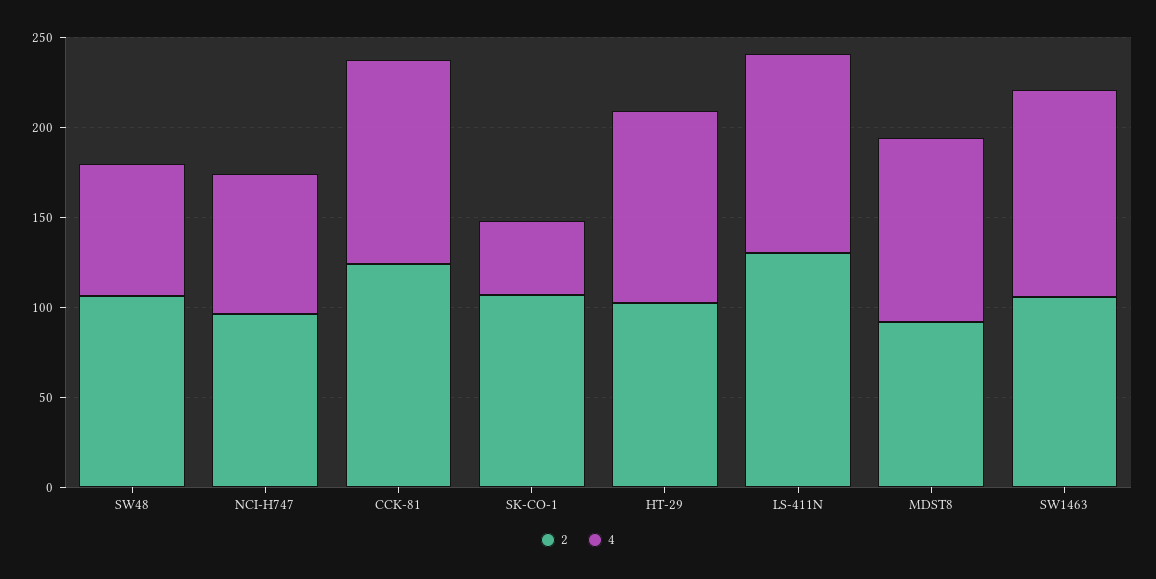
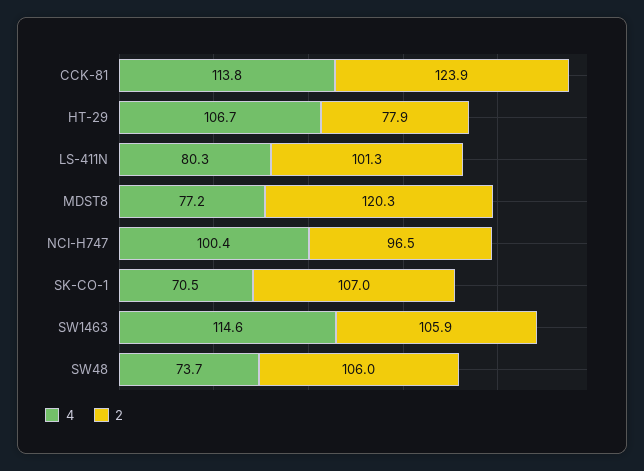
4, NCI-H747: 80 -> 100.4
4, SK-CO-1: 40 -> 70.5
2, HT-29: 100 -> 77.9
2, LS-411N: 130 -> 101.3
4, LS-411N: 110 -> 80.3
2, MDST8: 90 -> 120.3
4, MDST8: 100 -> 77.2

